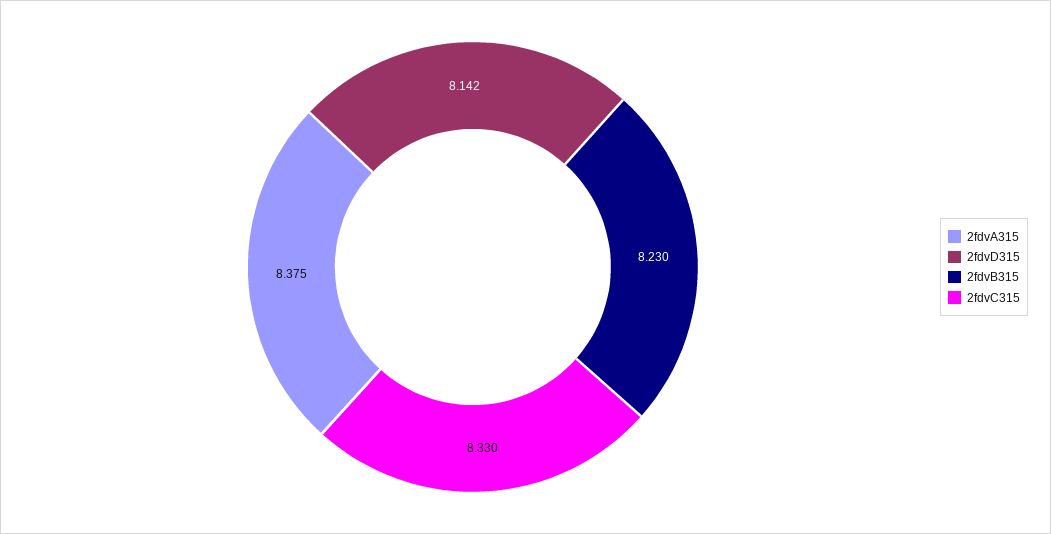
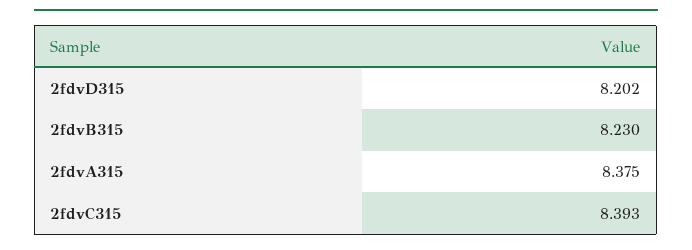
2fdvD315: 8.142 -> 8.202
2fdvC315: 8.33 -> 8.393

